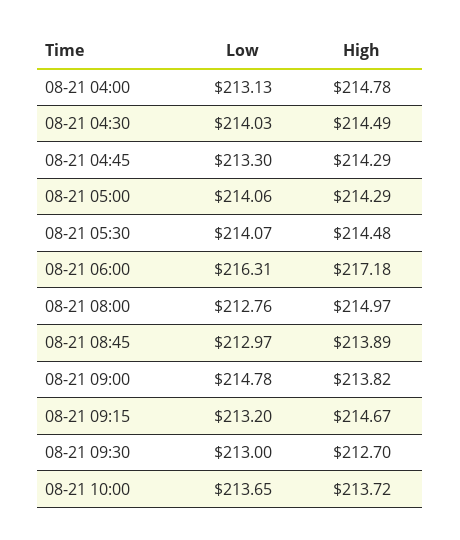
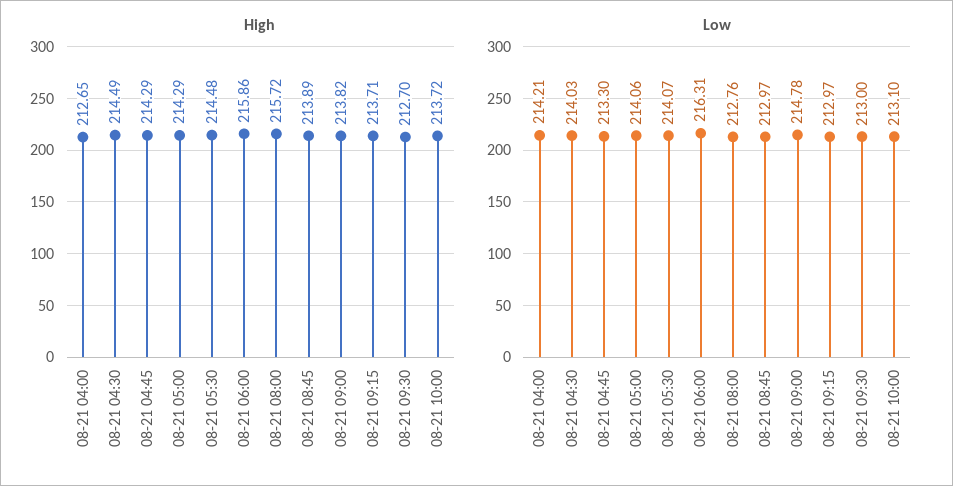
Low, 08-21 04:00: 213.13 -> 214.21
High, 08-21 04:00: 214.78 -> 212.65
High, 08-21 06:00: 217.18 -> 215.86
High, 08-21 08:00: 214.97 -> 215.72
Low, 08-21 09:15: 213.2 -> 212.97
High, 08-21 09:15: 214.67 -> 213.71
Low, 08-21 10:00: 213.65 -> 213.1

